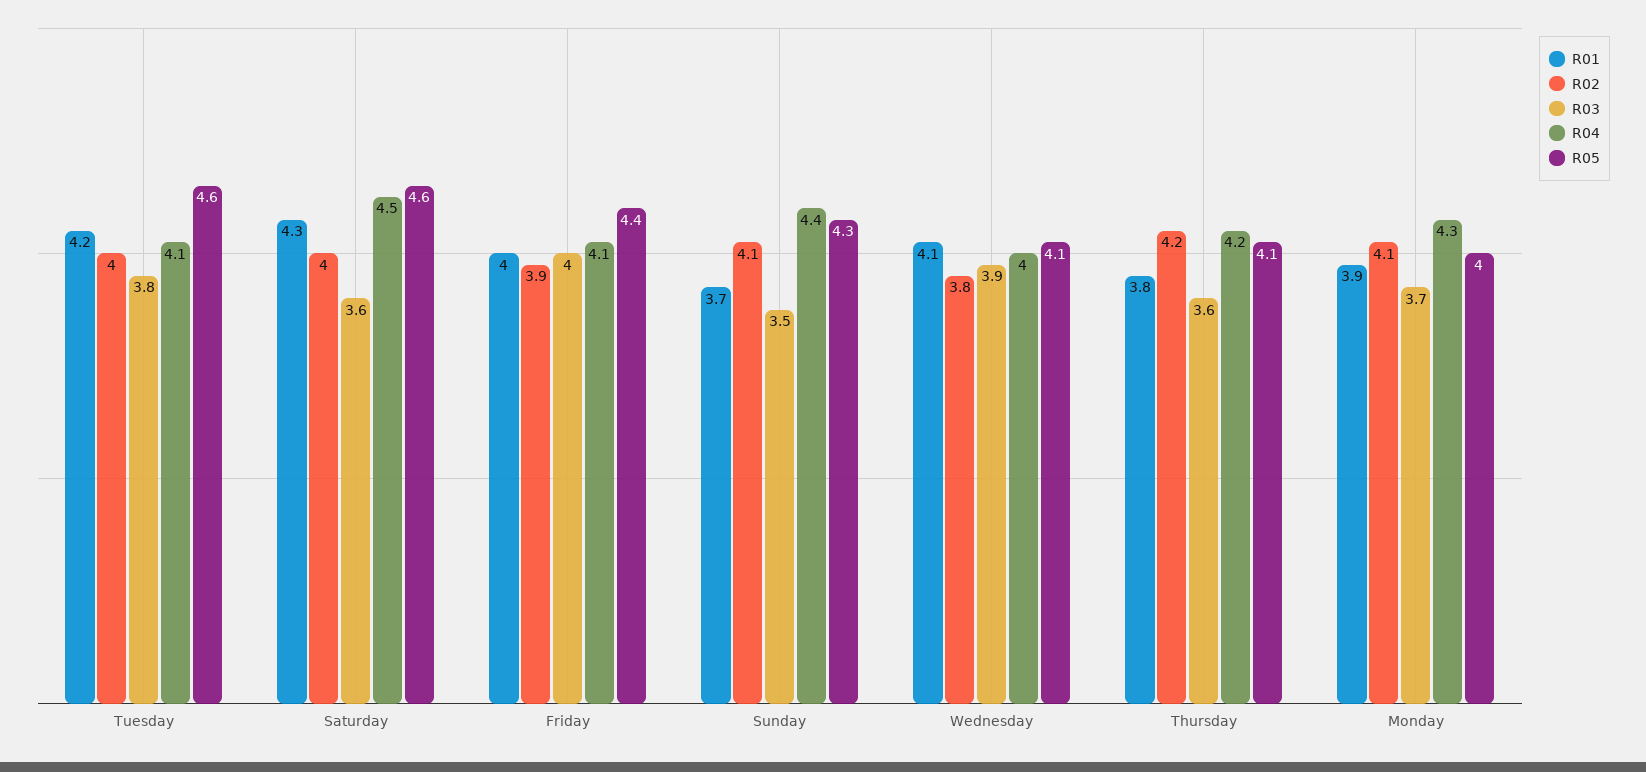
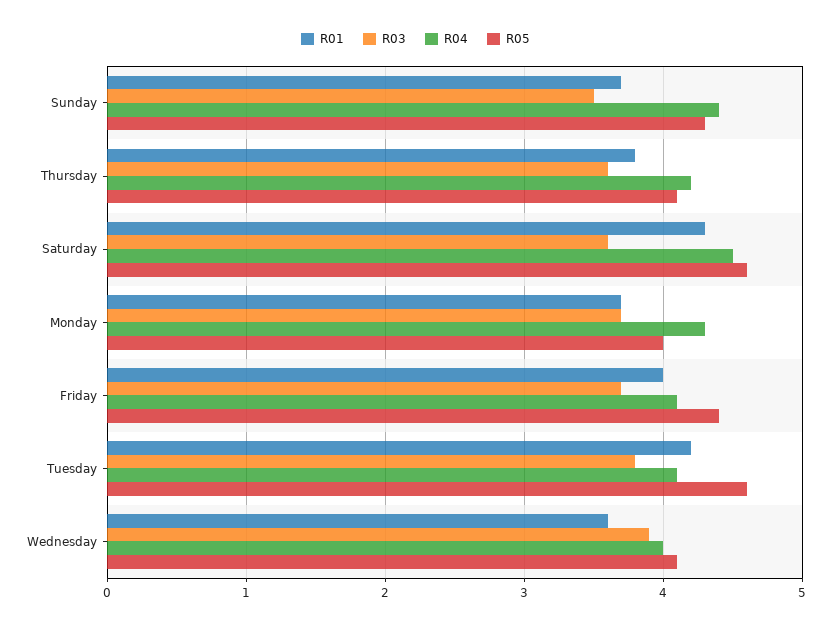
R02, Tuesday: 4 -> none
R02, Saturday: 4 -> none
R02, Friday: 3.9 -> none
R03, Friday: 4 -> 3.7
R02, Sunday: 4.1 -> none
R01, Wednesday: 4.1 -> 3.6
R02, Wednesday: 3.8 -> none
R02, Thursday: 4.2 -> none
R01, Monday: 3.9 -> 3.7
R02, Monday: 4.1 -> none

